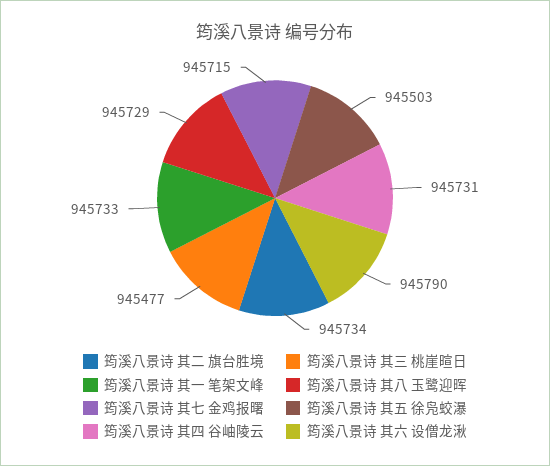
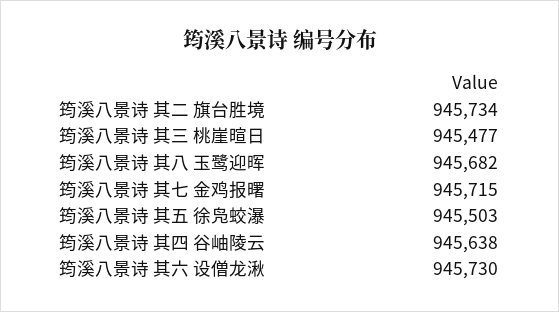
筠溪八景诗 其一 笔架文峰: 945733 -> none
筠溪八景诗 其八 玉鹭迎晖: 945729 -> 945682
筠溪八景诗 其四 谷岫陵云: 945731 -> 945638
筠溪八景诗 其六 设僧龙湫: 945790 -> 945730

